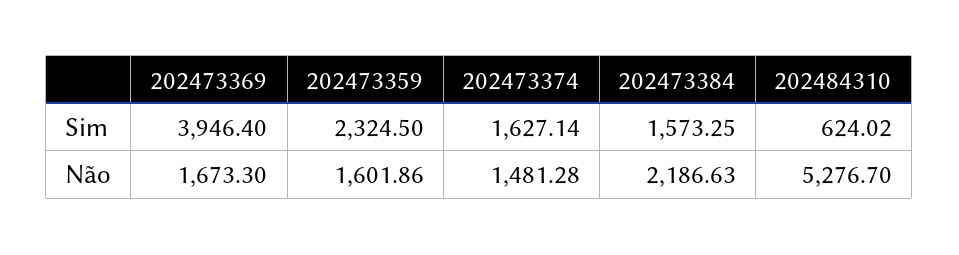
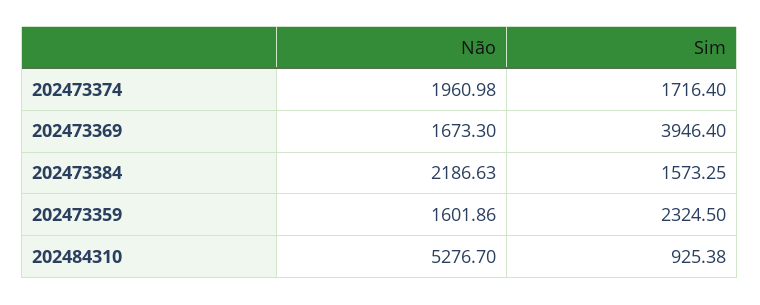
202473374, Sim: 1627.14 -> 1716.4
202484310, Sim: 624.02 -> 925.38
202473374, Não: 1481.28 -> 1960.98

